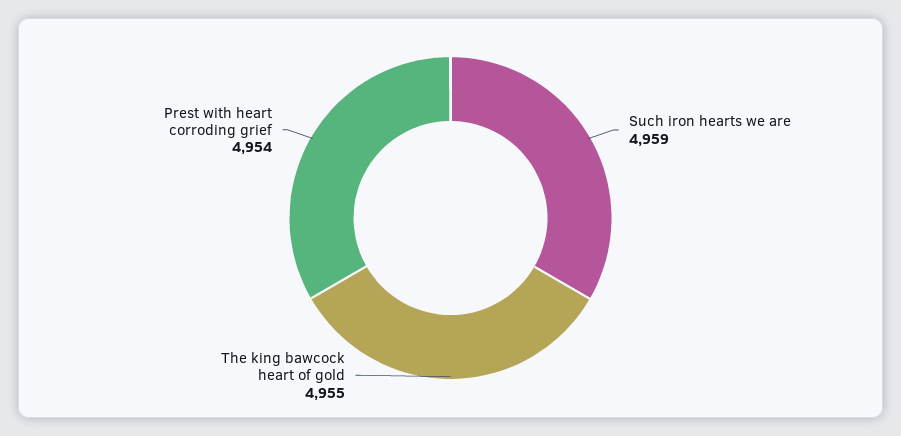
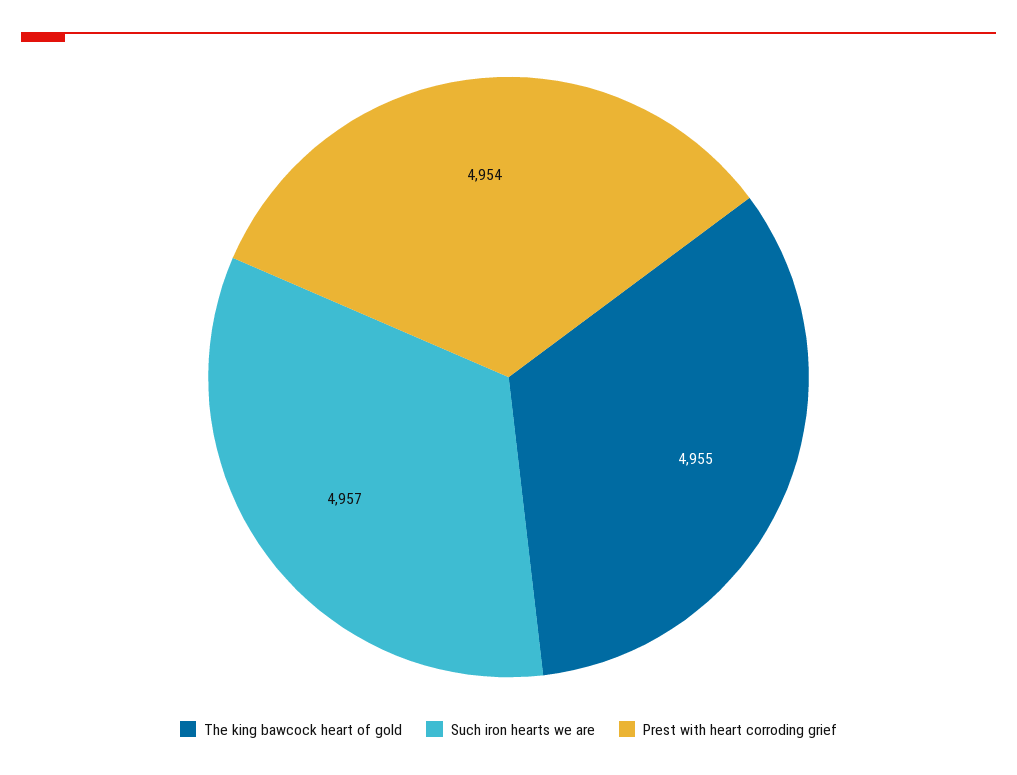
Such iron hearts we are: 4959 -> 4957

